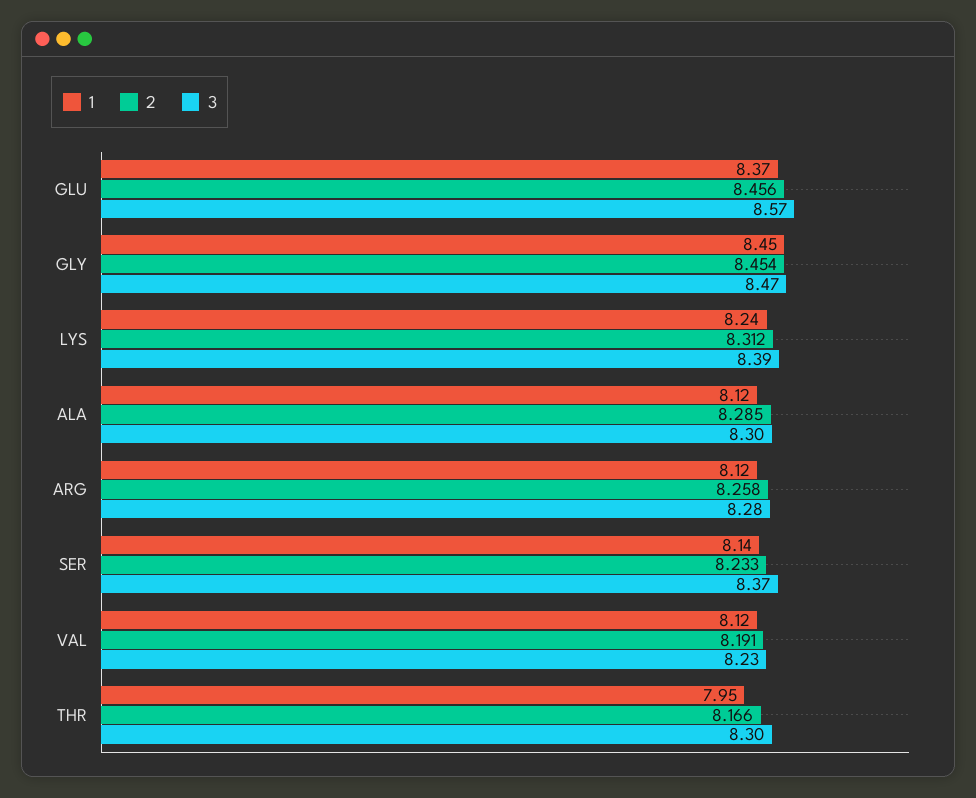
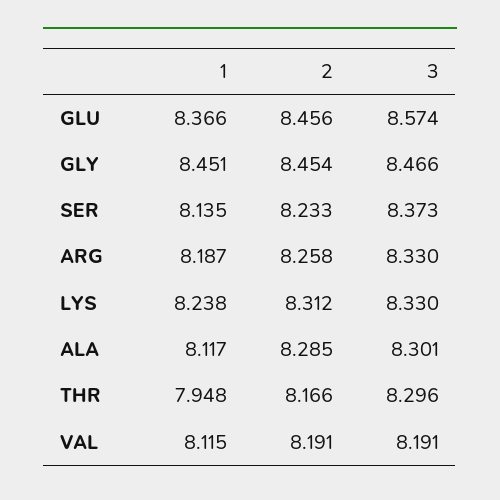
3, LYS: 8.39 -> 8.33
1, ARG: 8.12 -> 8.187
3, ARG: 8.28 -> 8.33
3, VAL: 8.23 -> 8.191

